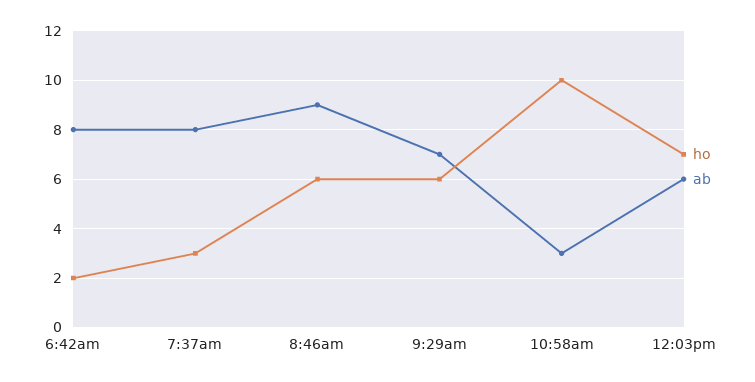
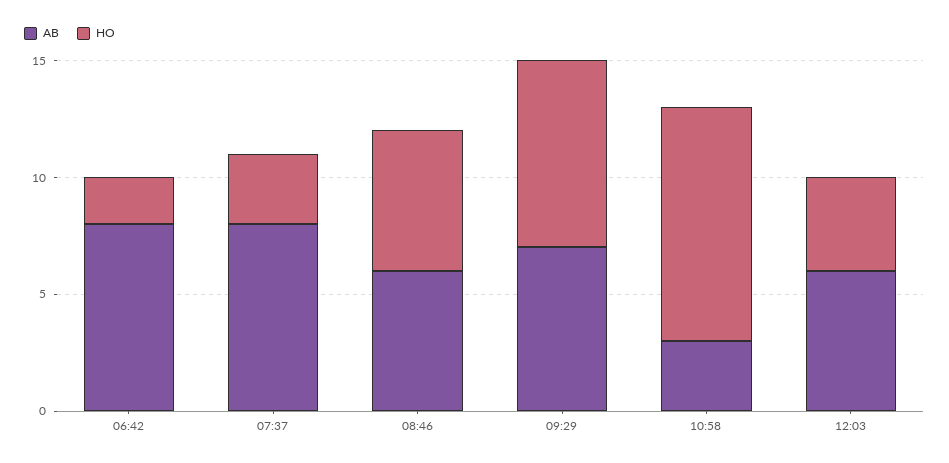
ab, 8:46am: 9 -> 6
ho, 9:29am: 6 -> 8
ho, 12:03pm: 7 -> 4

